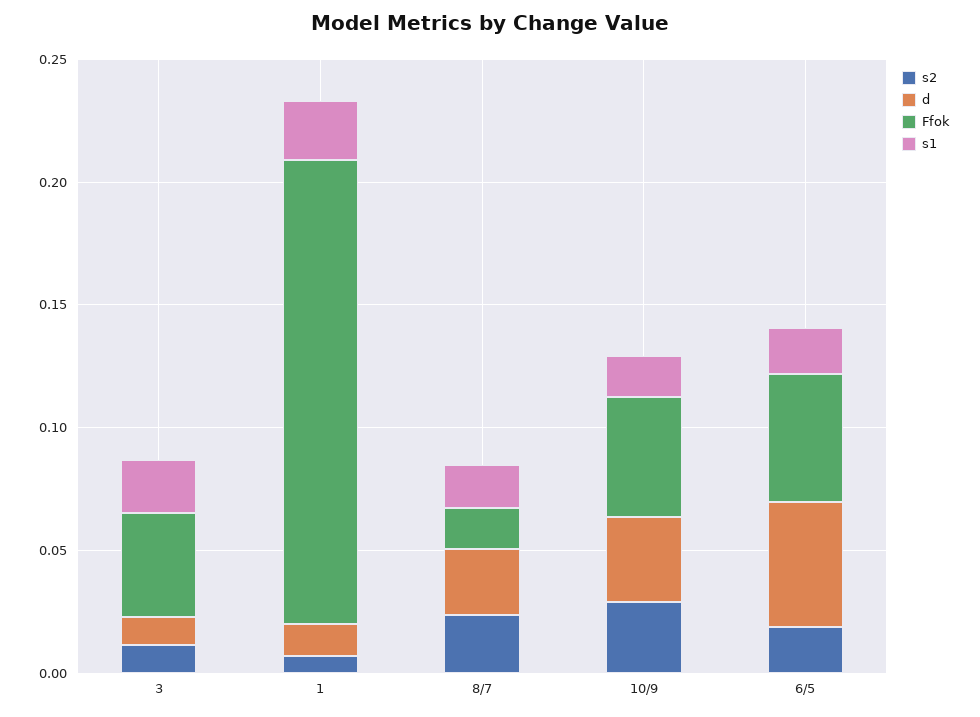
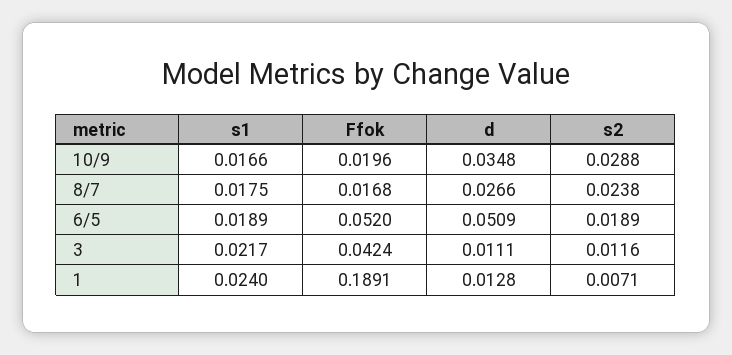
Ffok, 10/9: 0.05 -> 0.0196

